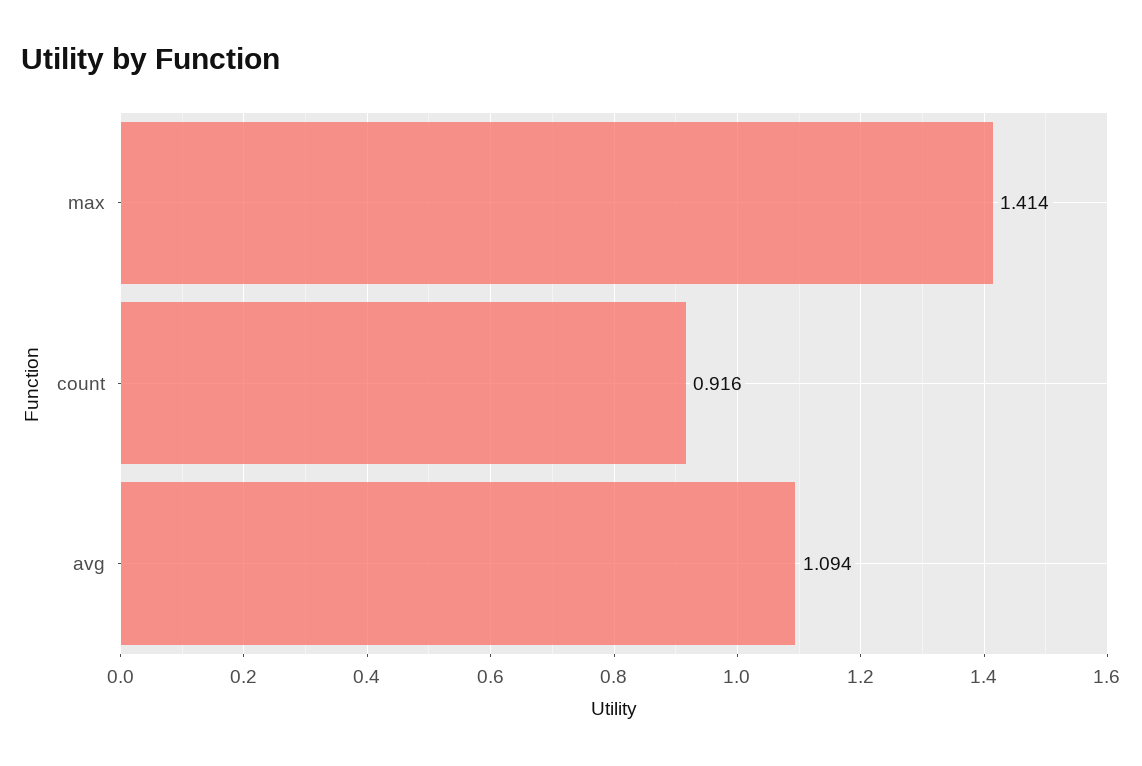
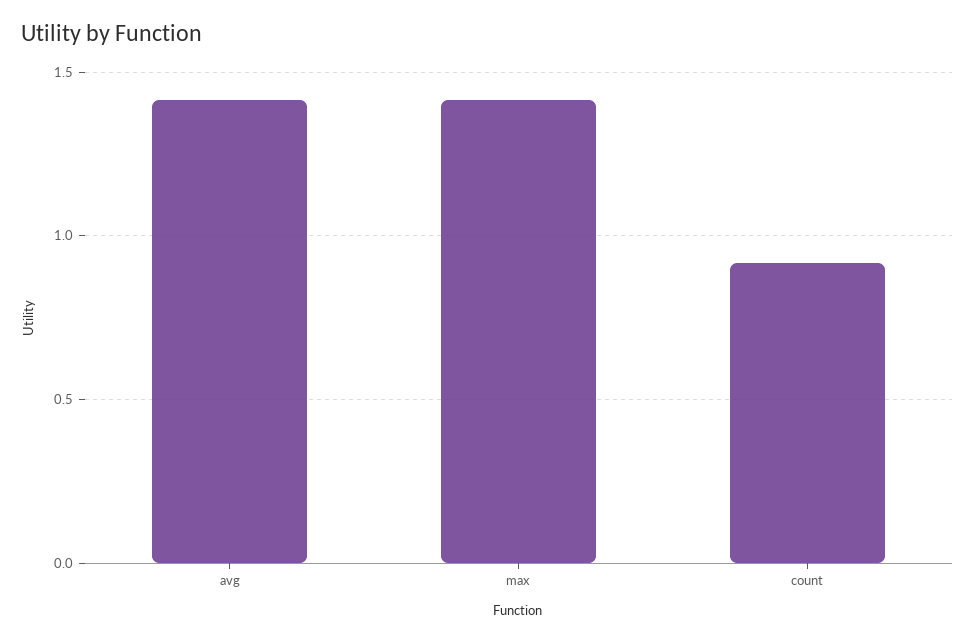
avg: 1.094 -> 1.4

